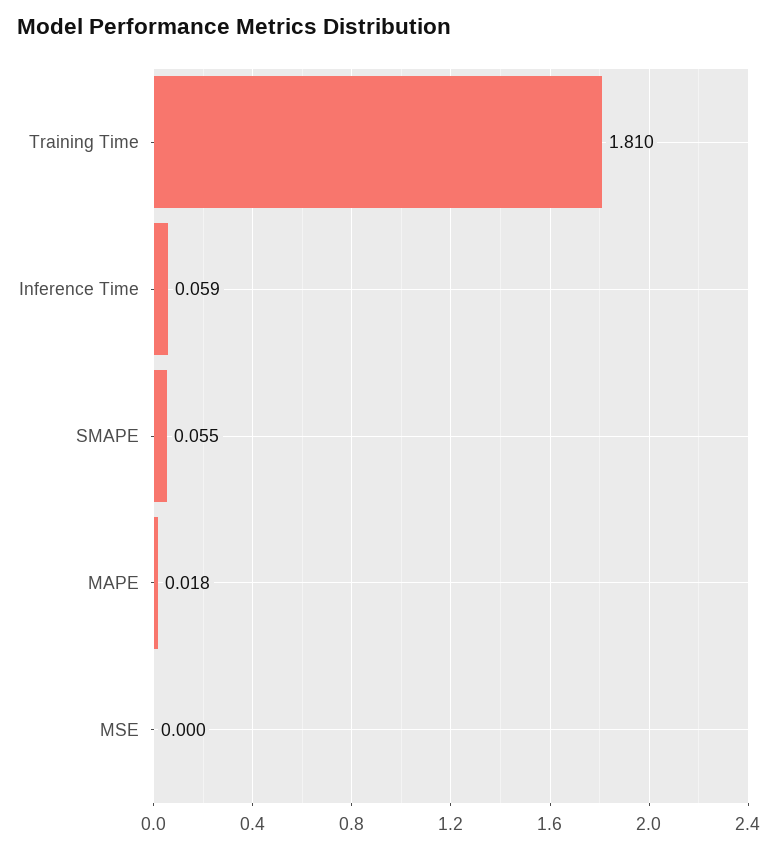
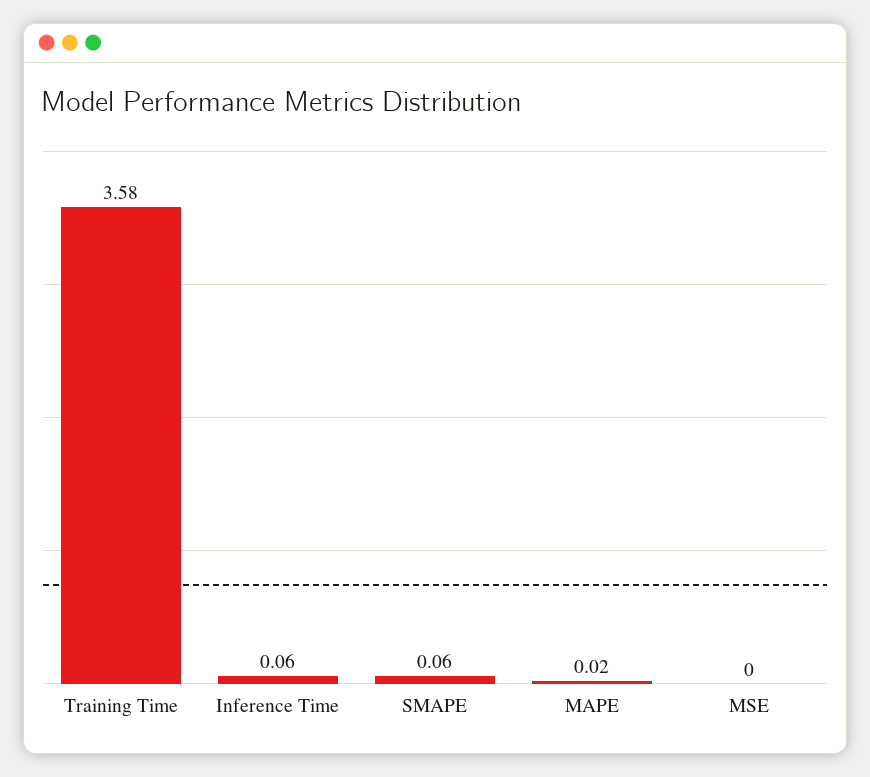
Training Time: 1.81 -> 3.58

